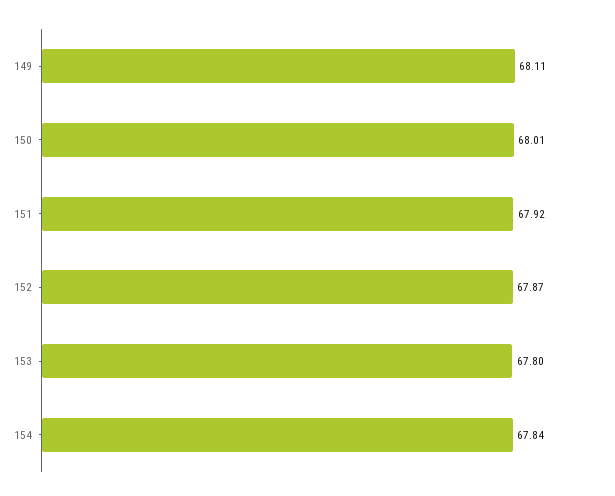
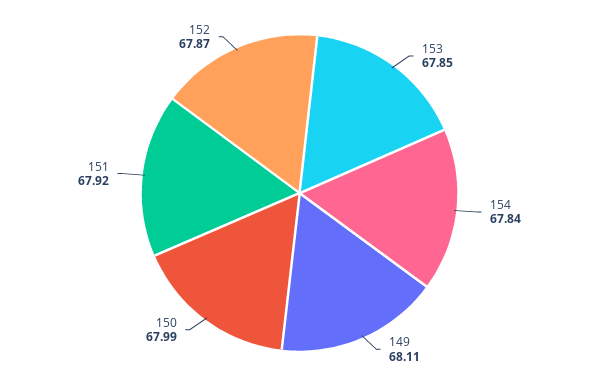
150: 68.01 -> 67.99
153: 67.8 -> 67.85

